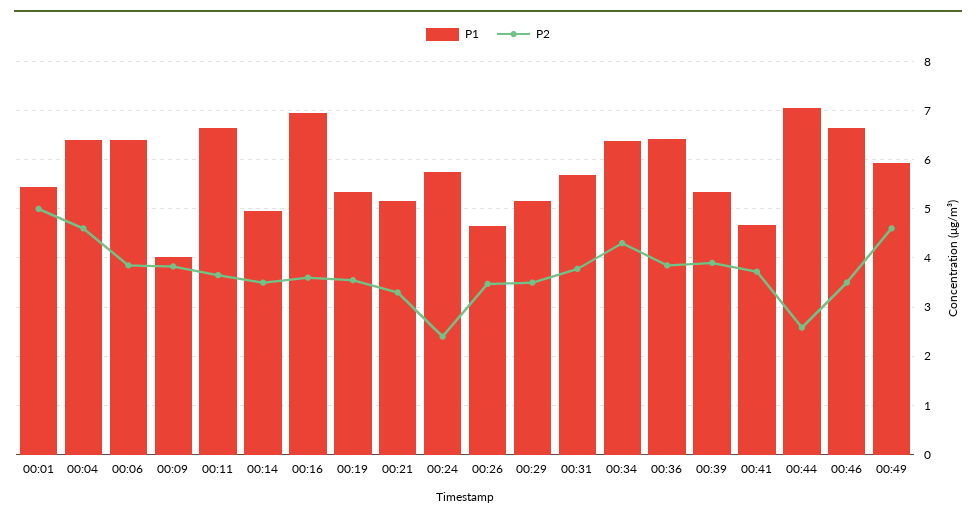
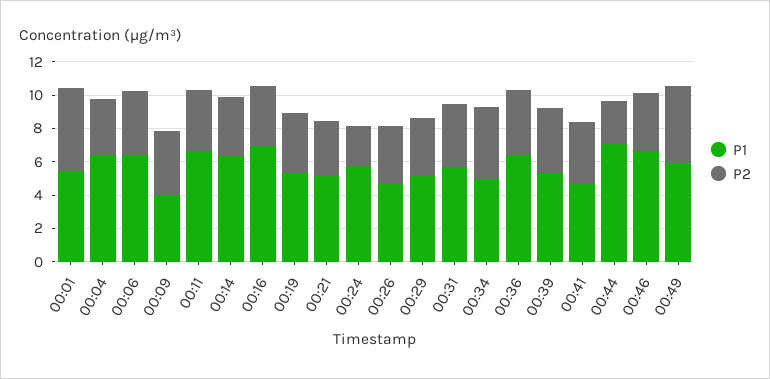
P2, 00:04: 4.6 -> 3.5
P1, 00:14: 5 -> 6.5
P1, 00:34: 6.4 -> 5

